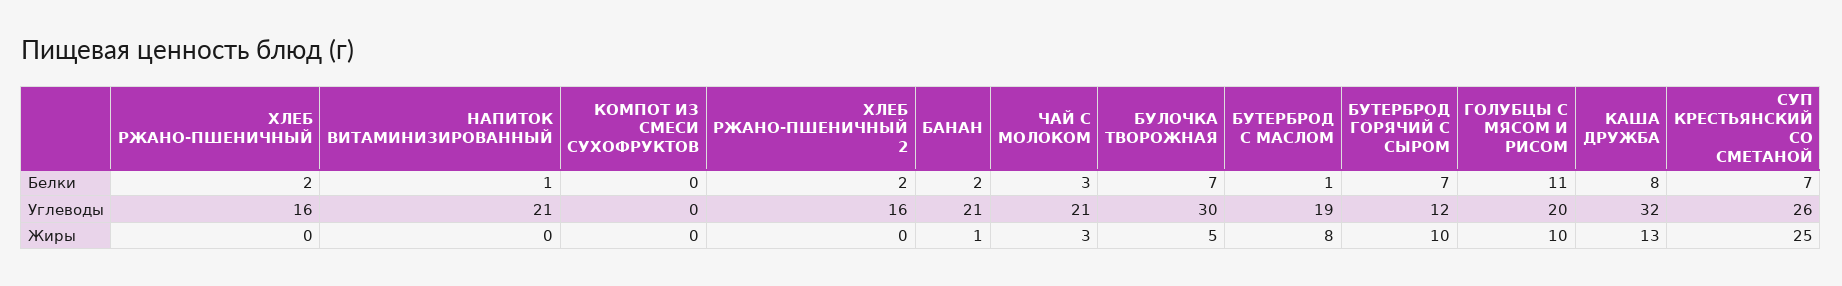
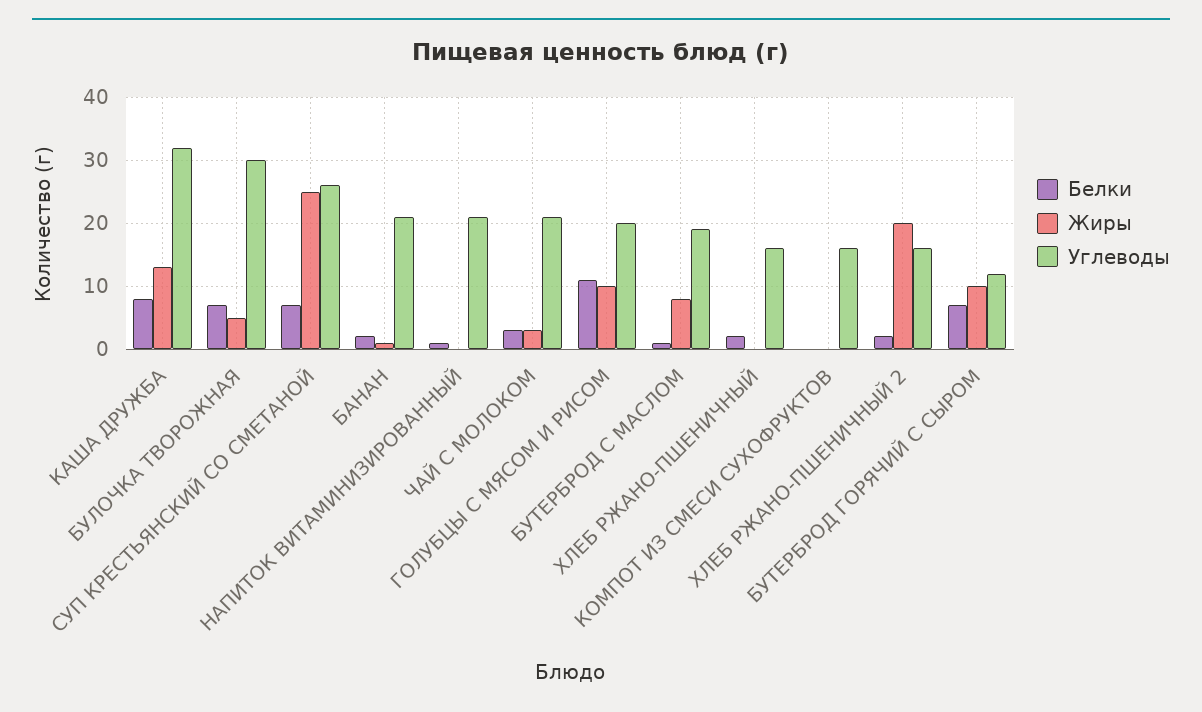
Углеводы, КОМПОТ ИЗ СМЕСИ СУХОФРУКТОВ: 0 -> 16
Жиры, ХЛЕБ РЖАНО-ПШЕНИЧНЫЙ 2: 0 -> 20

